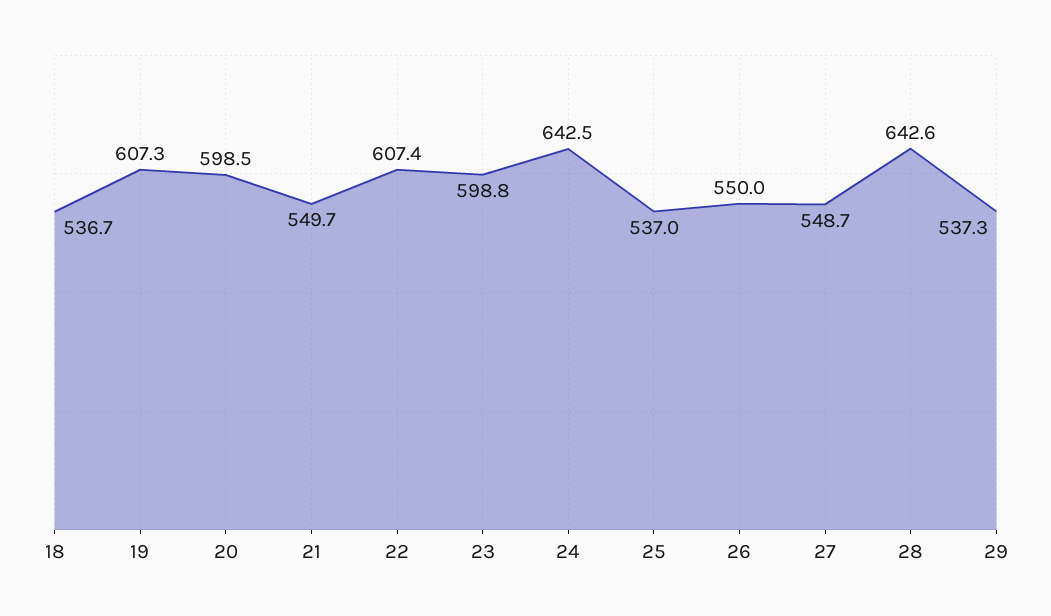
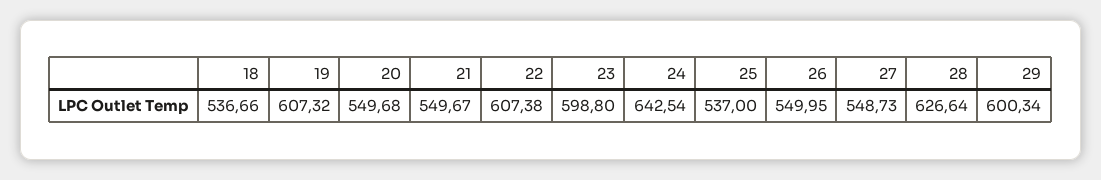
20: 598.5 -> 549.68
28: 642.6 -> 626.64
29: 537.3 -> 600.34

